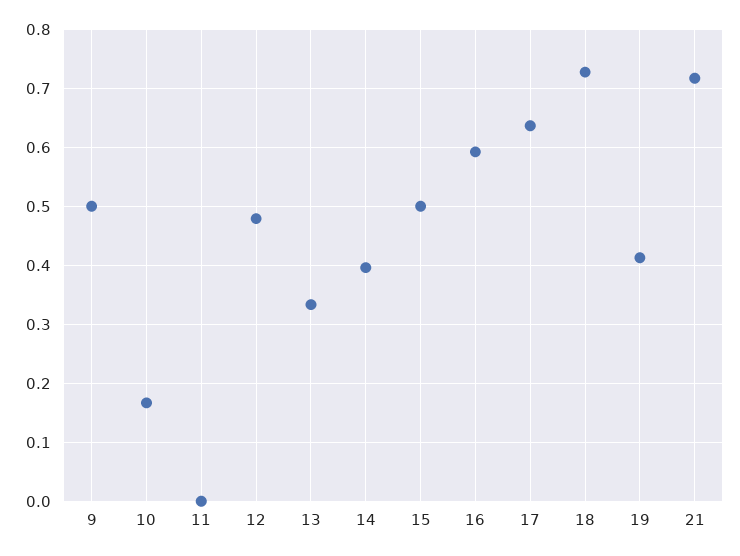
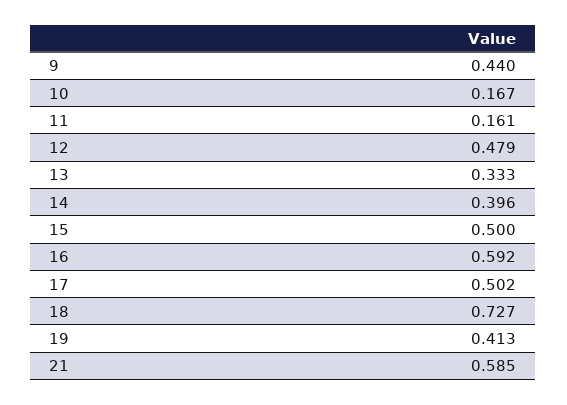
9: 0.5 -> 0.44
11: 0 -> 0.161
17: 0.64 -> 0.502
21: 0.72 -> 0.585

